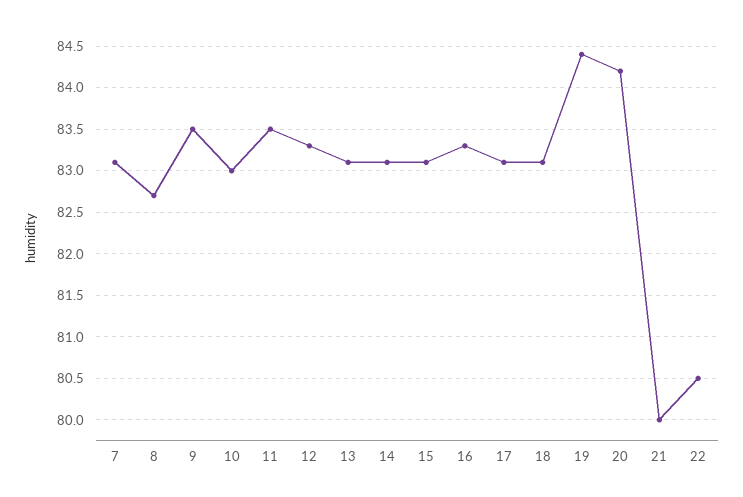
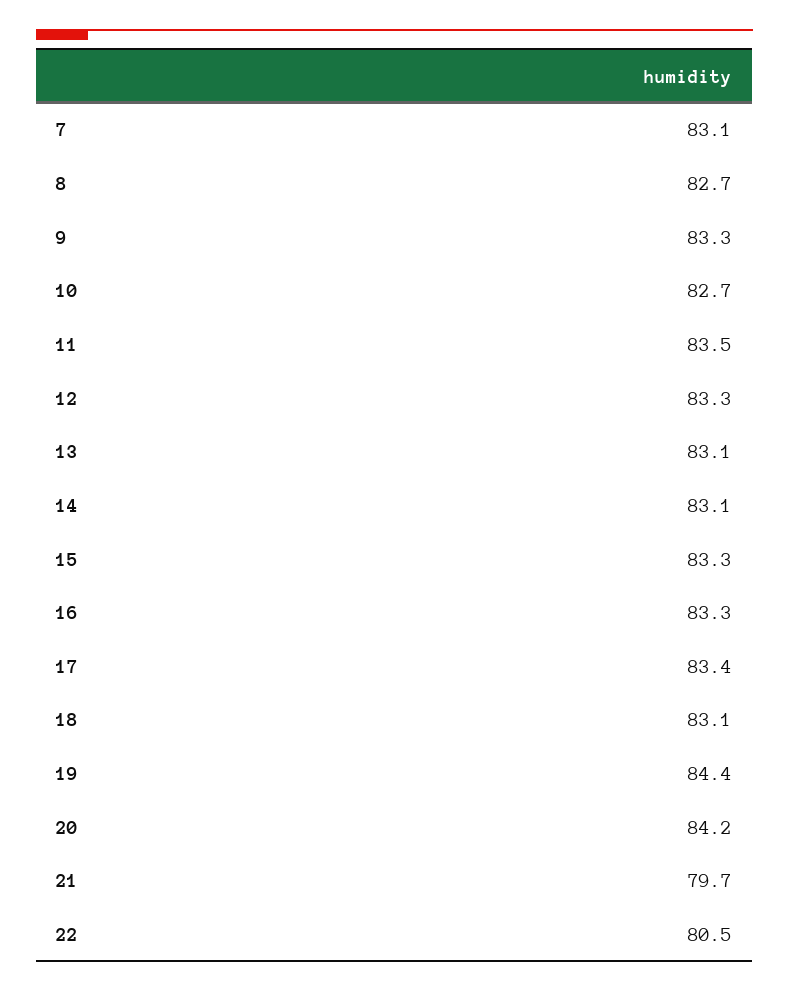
9: 83.5 -> 83.3
10: 83 -> 82.7
15: 83.1 -> 83.3
17: 83.1 -> 83.4
21: 80 -> 79.7

